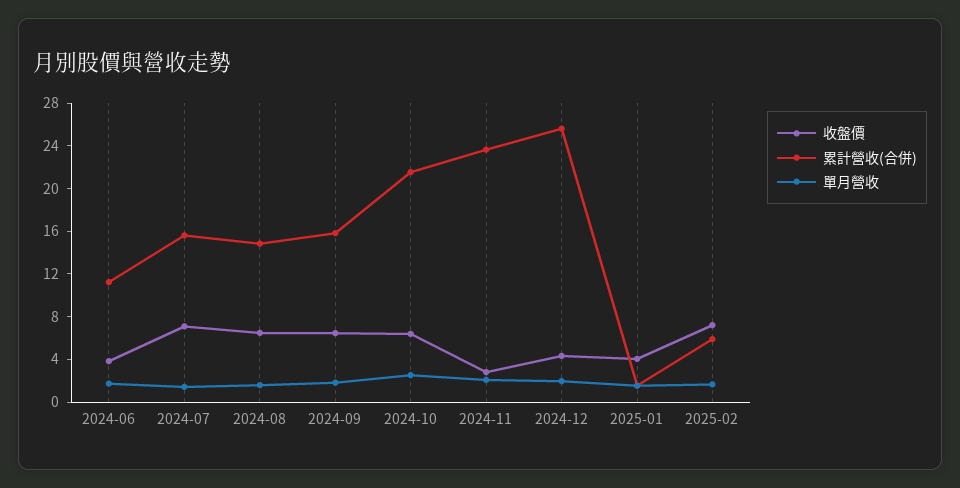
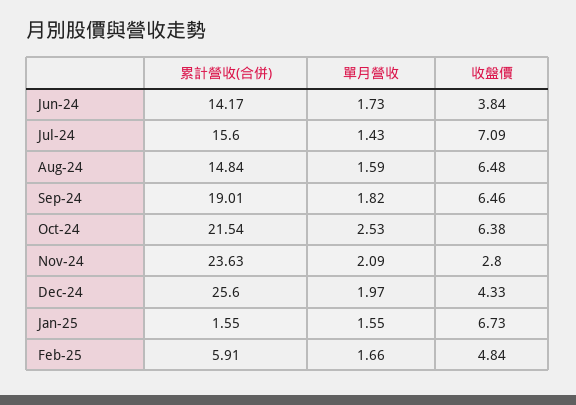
累計營收(合併), 2024-06: 11 -> 14.17
累計營收(合併), 2024-09: 16 -> 19.01
收盤價, 2025-01: 4 -> 6.73
收盤價, 2025-02: 7 -> 4.84

